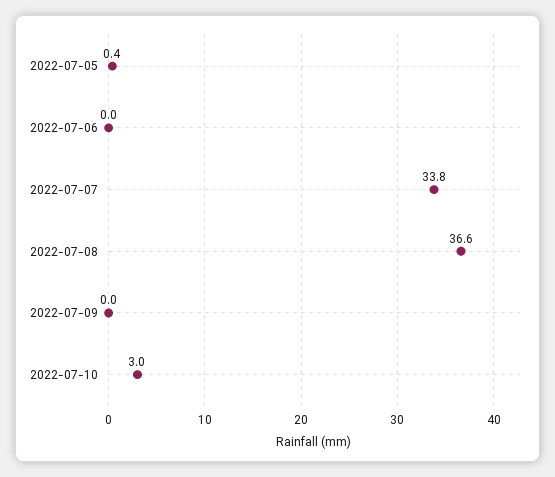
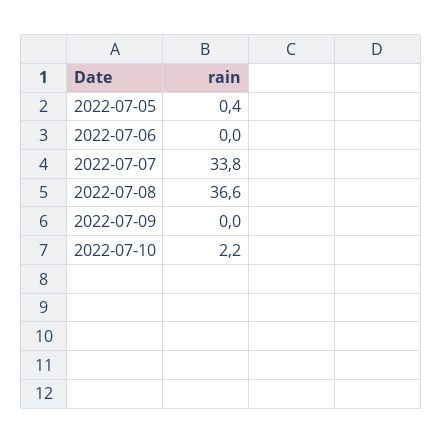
2022-07-10: 3 -> 2.2

